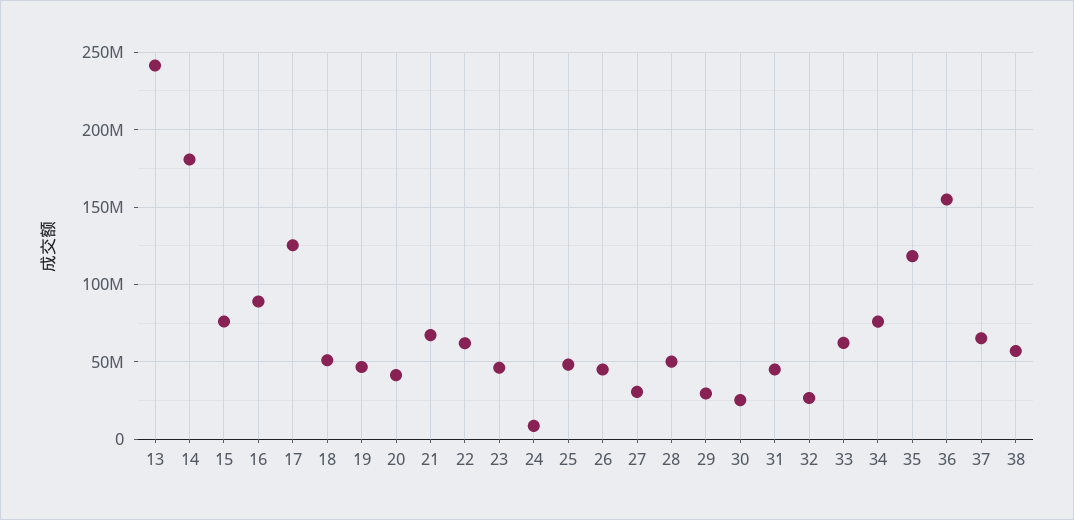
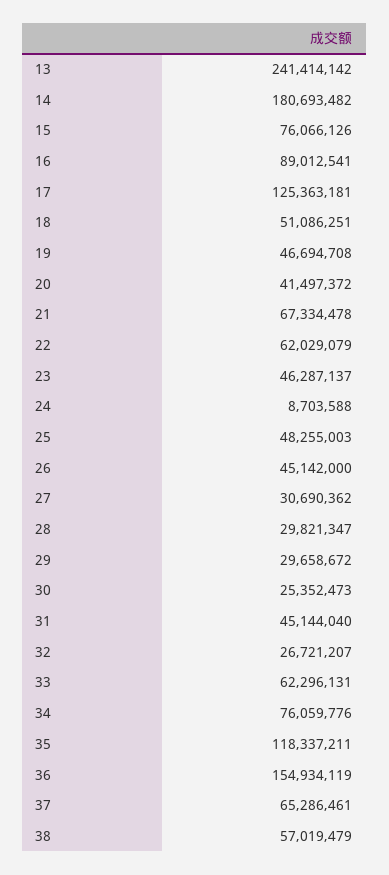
28: 50000000 -> 29821347

